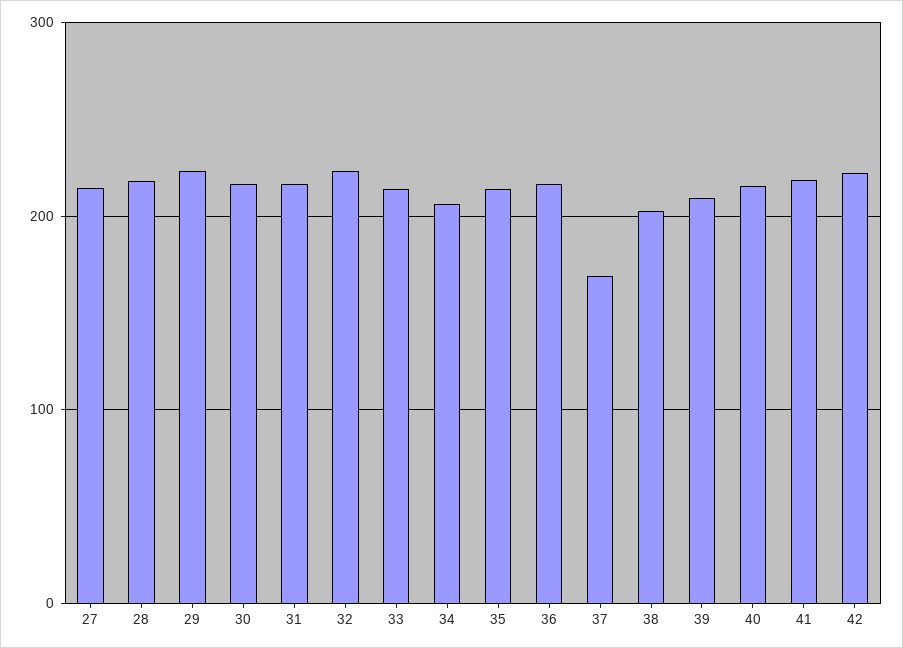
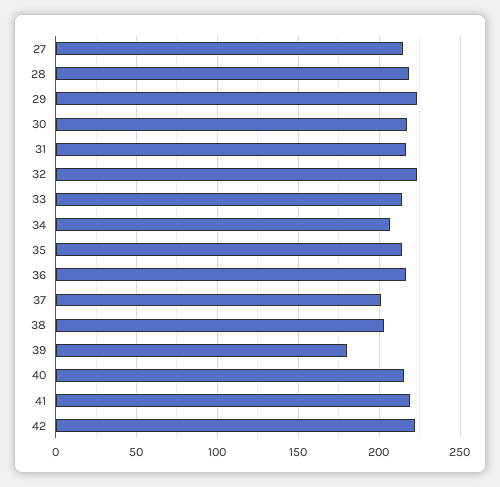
37: 170 -> 200
39: 210 -> 180

